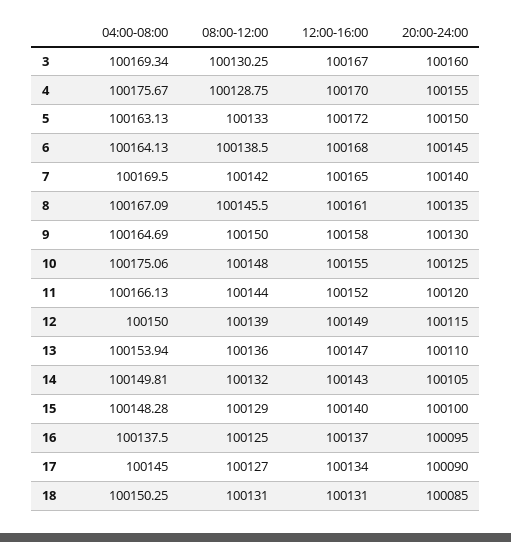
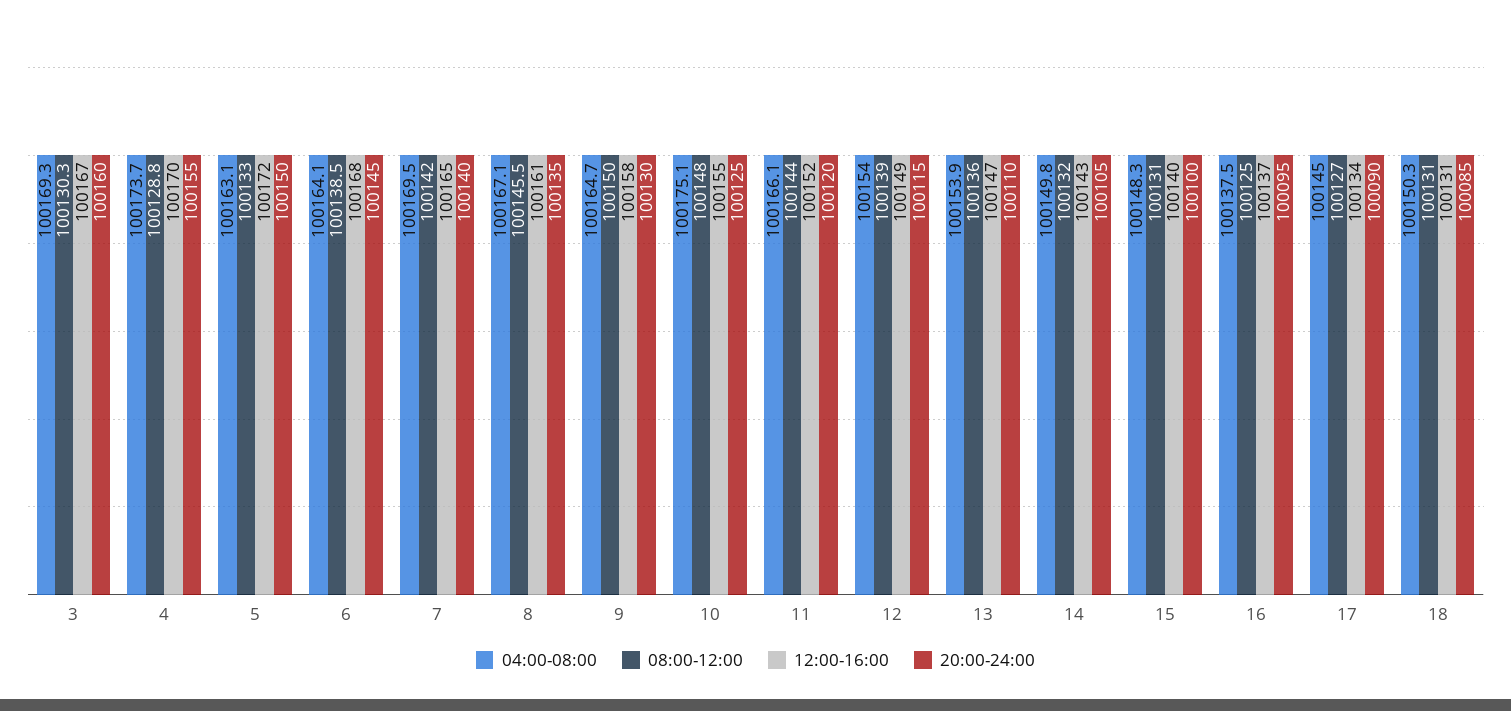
04:00-08:00, 4: 100175.67 -> 100173.7
04:00-08:00, 12: 100150 -> 100154
08:00-12:00, 15: 100129 -> 100131

